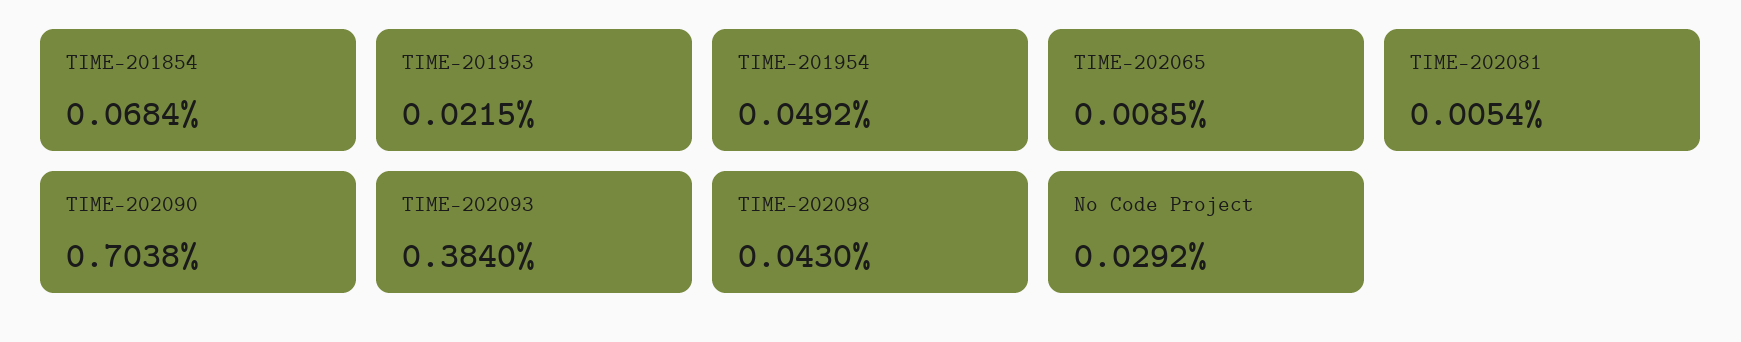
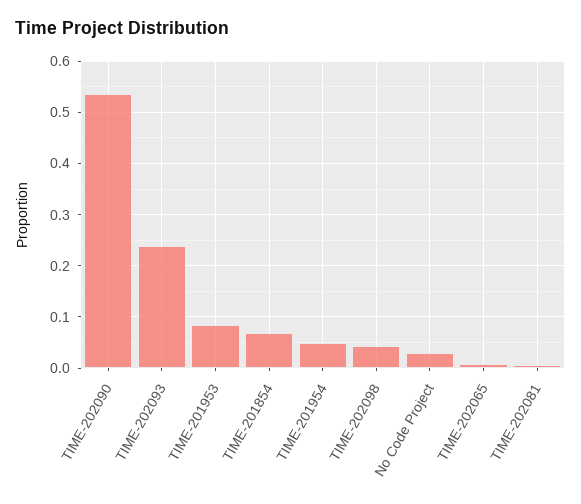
TIME-201953: 0.0215 -> 0.08
TIME-202090: 0.7038 -> 0.54
TIME-202093: 0.384 -> 0.24

